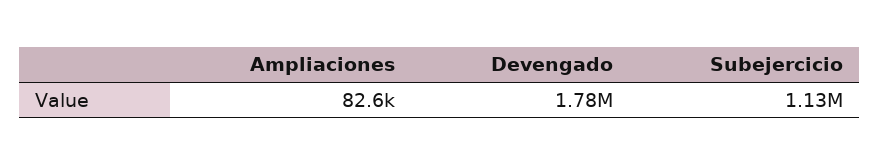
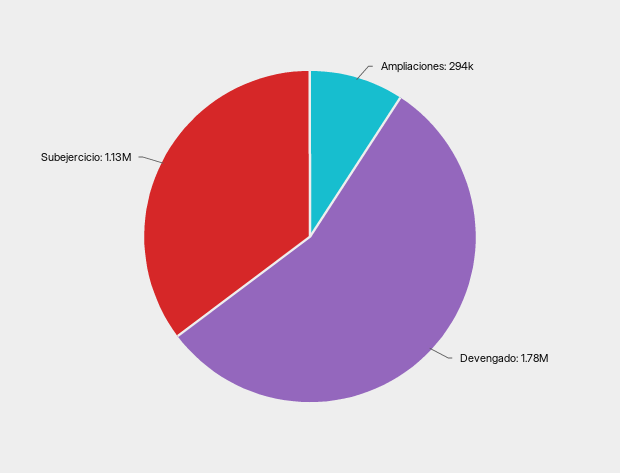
Ampliaciones: 82600 -> 294000

